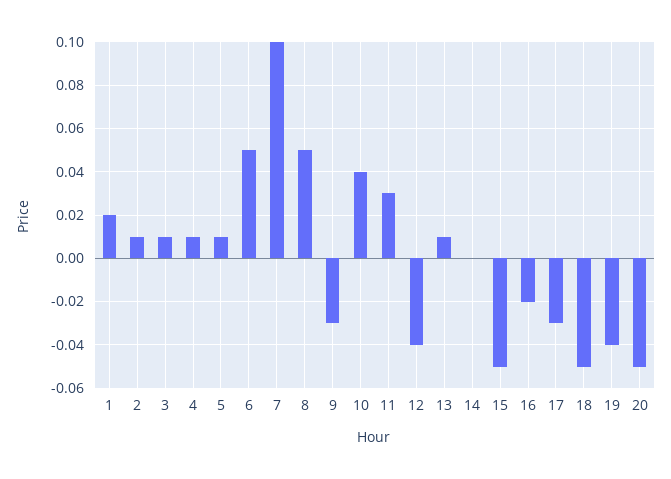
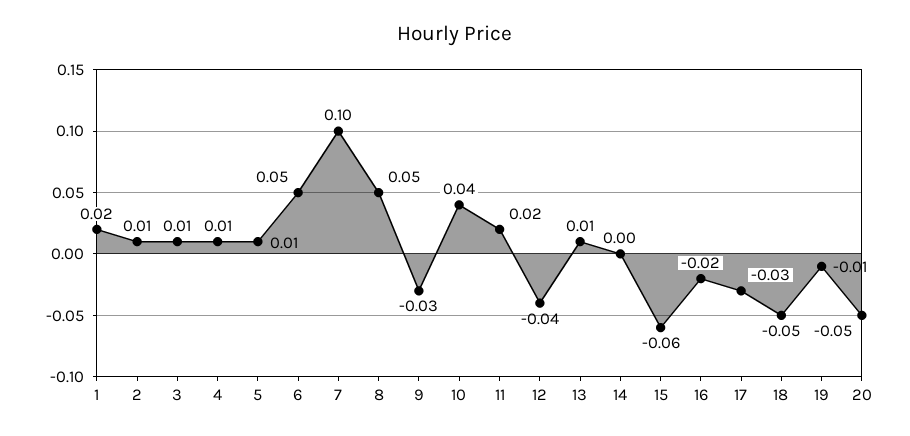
11: 0.03 -> 0.02
15: -0.05 -> -0.06
19: -0.04 -> -0.01

